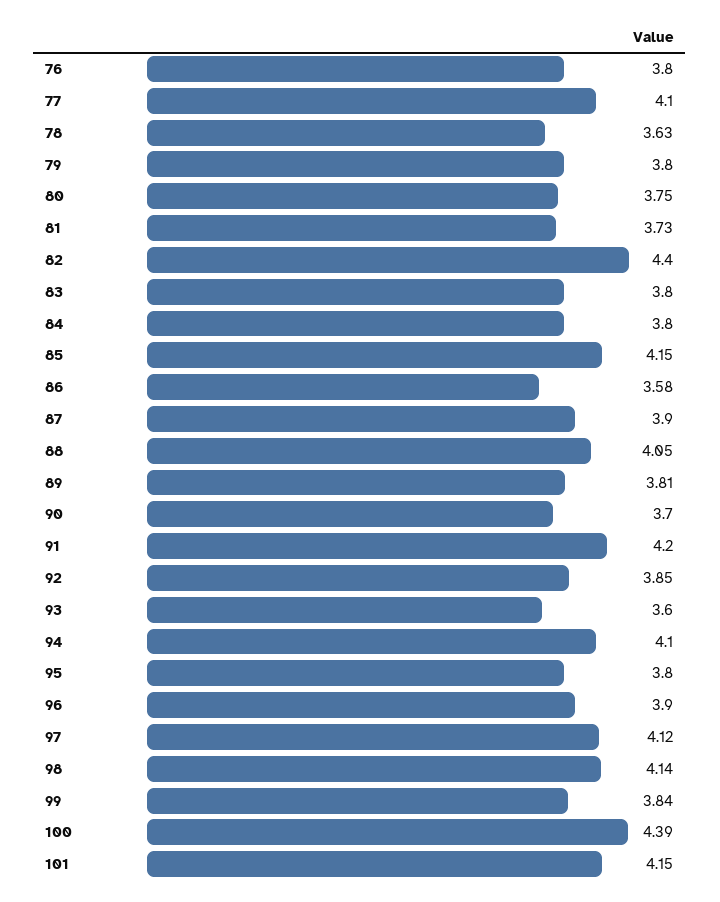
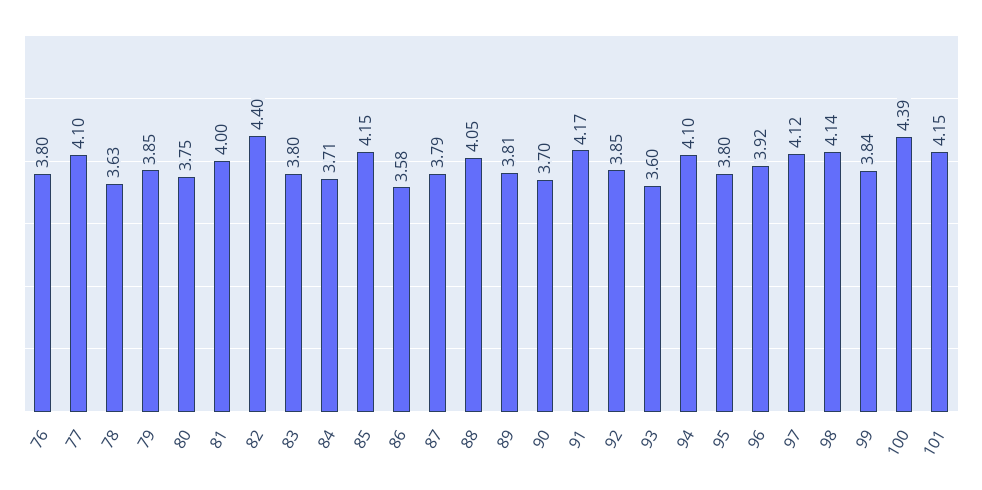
79: 3.8 -> 3.85
81: 3.73 -> 4
84: 3.8 -> 3.71
87: 3.9 -> 3.79
91: 4.2 -> 4.17
96: 3.9 -> 3.92

